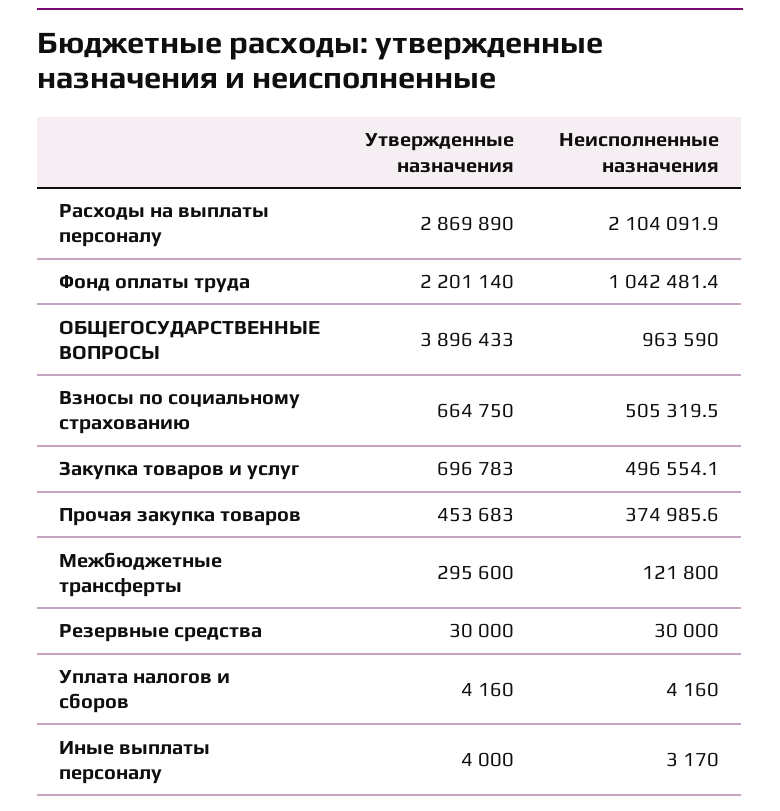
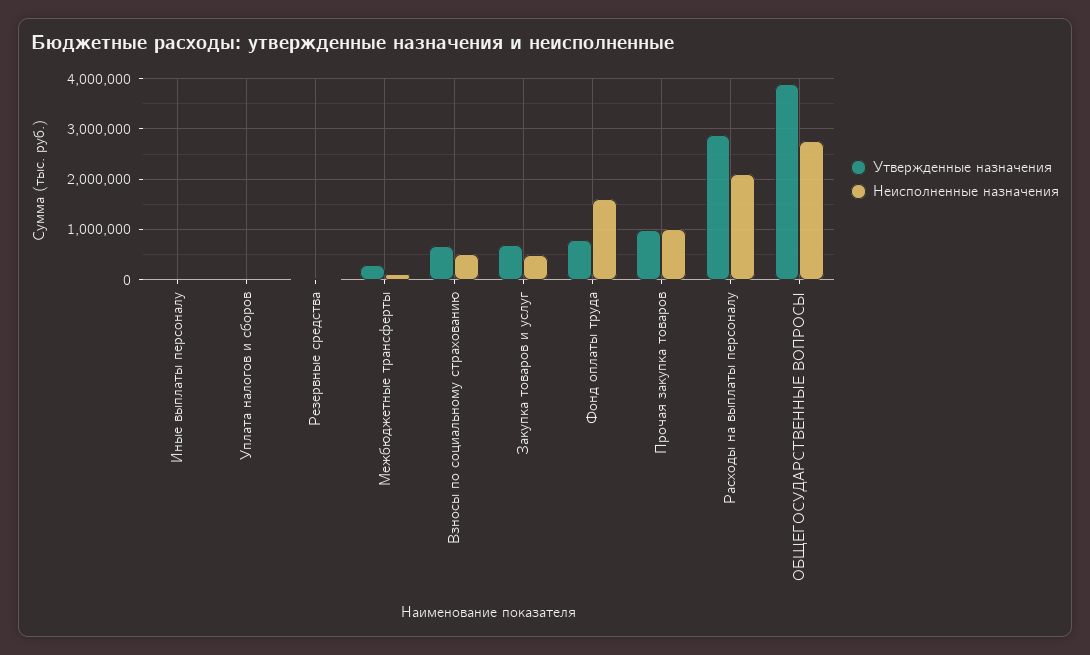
Утвержденные назначения, Фонд оплаты труда: 2201140 -> 800000
Неисполненные назначения, Фонд оплаты труда: 1042481.4 -> 1600000
Неисполненные назначения, ОБЩЕГОСУДАРСТВЕННЫЕ ВОПРОСЫ: 963590 -> 2800000
Утвержденные назначения, Прочая закупка товаров: 453683 -> 1000000
Неисполненные назначения, Прочая закупка товаров: 374985.6 -> 1000000

